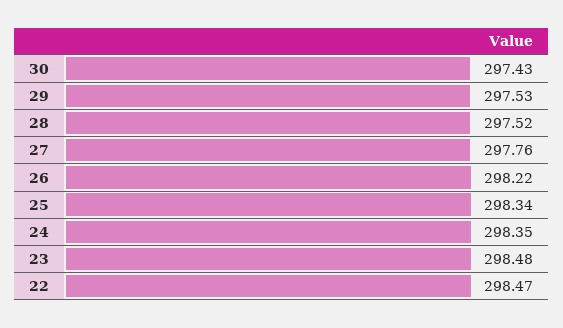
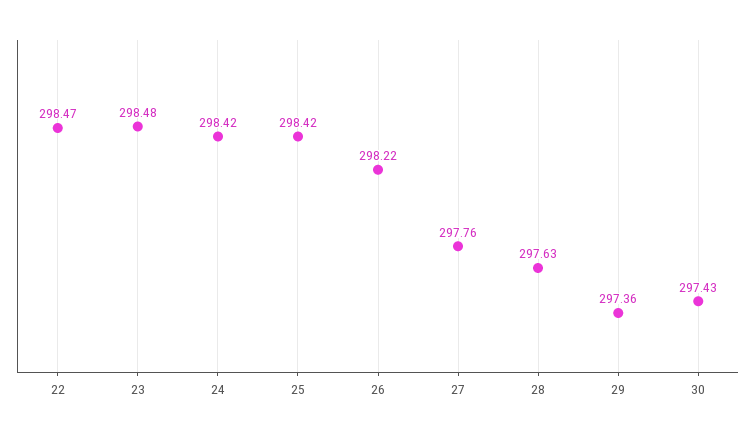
29: 297.53 -> 297.36
28: 297.52 -> 297.63
25: 298.34 -> 298.42
24: 298.35 -> 298.42

